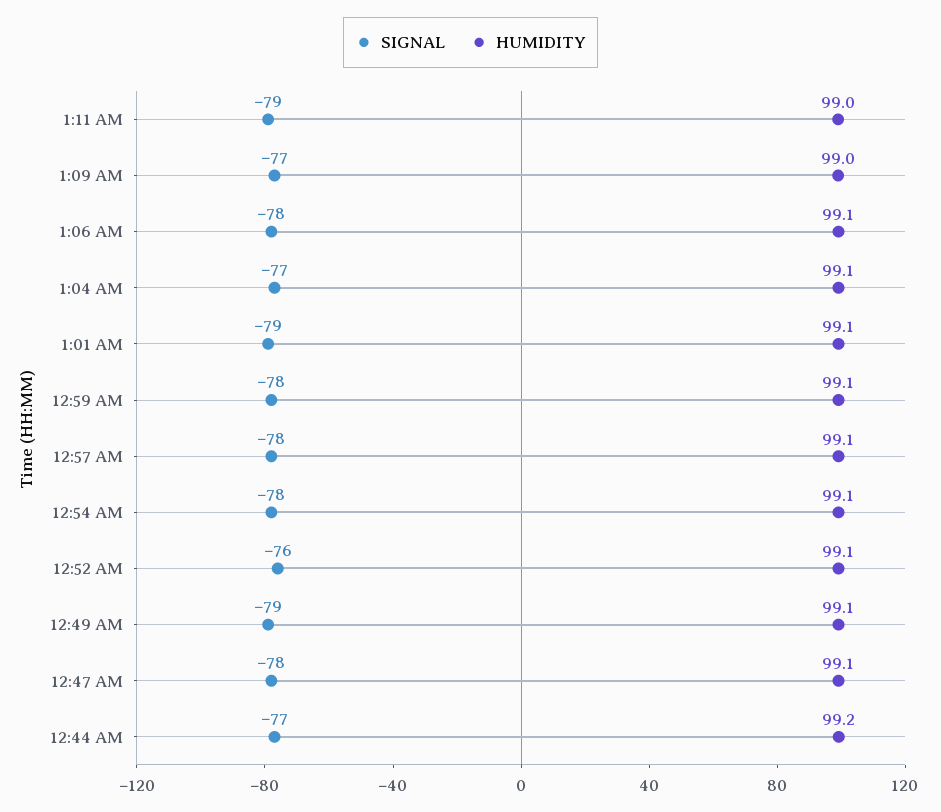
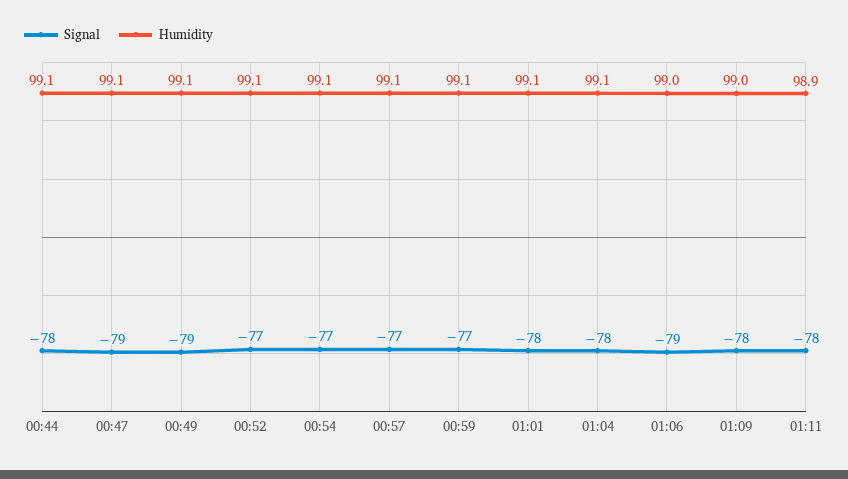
SIGNAL, 1:11 AM: -79 -> -78
HUMIDITY, 1:11 AM: 99 -> 98.9
SIGNAL, 1:09 AM: -77 -> -78
SIGNAL, 1:06 AM: -78 -> -79
HUMIDITY, 1:06 AM: 99.1 -> 99
SIGNAL, 1:04 AM: -77 -> -78
SIGNAL, 1:01 AM: -79 -> -78
SIGNAL, 12:59 AM: -78 -> -77
SIGNAL, 12:57 AM: -78 -> -77
SIGNAL, 12:54 AM: -78 -> -77
SIGNAL, 12:52 AM: -76 -> -77
SIGNAL, 12:47 AM: -78 -> -79
SIGNAL, 12:44 AM: -77 -> -78
HUMIDITY, 12:44 AM: 99.2 -> 99.1

